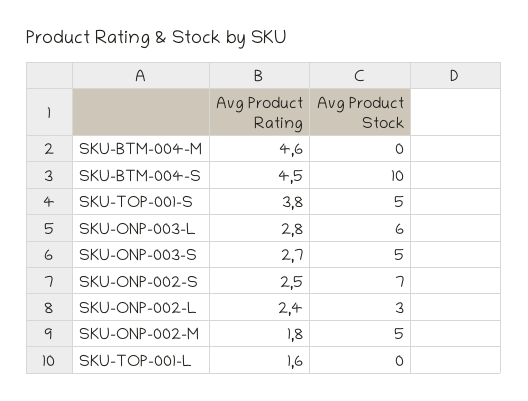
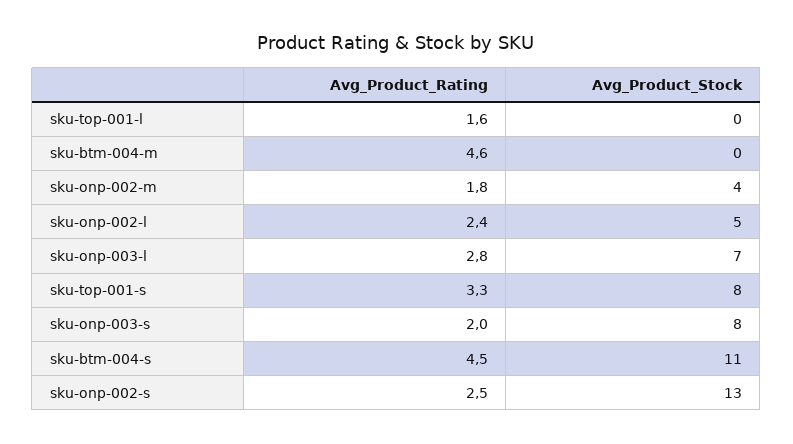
Avg Product Stock, SKU-BTM-004-S: 10 -> 11
Avg Product Rating, SKU-TOP-001-S: 3.8 -> 3.3
Avg Product Stock, SKU-TOP-001-S: 5 -> 8
Avg Product Stock, SKU-ONP-003-L: 6 -> 7
Avg Product Rating, SKU-ONP-003-S: 2.7 -> 2
Avg Product Stock, SKU-ONP-003-S: 5 -> 8
Avg Product Stock, SKU-ONP-002-S: 7 -> 13
Avg Product Stock, SKU-ONP-002-L: 3 -> 5
Avg Product Stock, SKU-ONP-002-M: 5 -> 4

